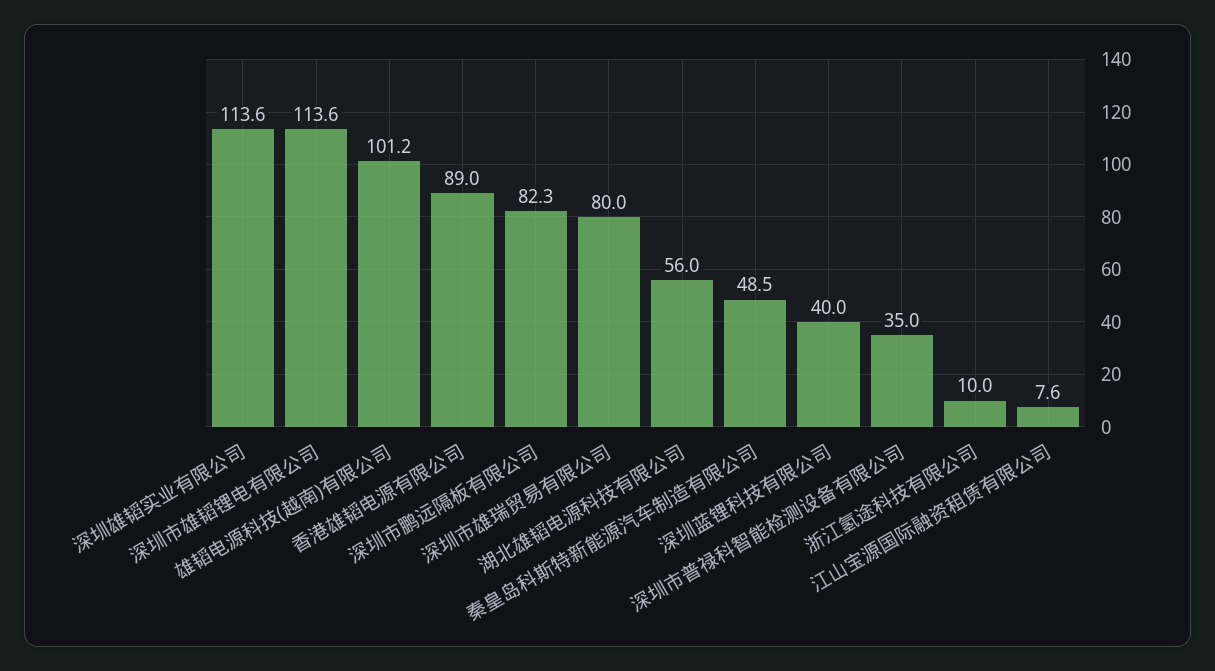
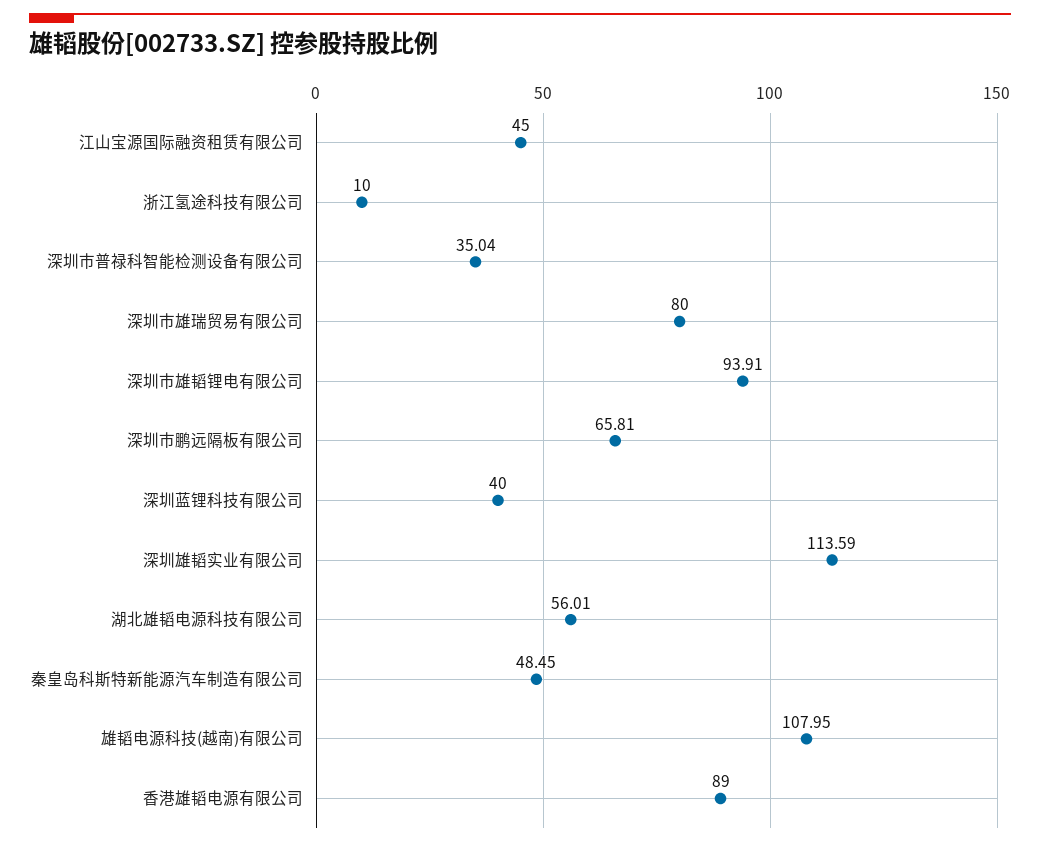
深圳市雄韬锂电有限公司: 113.6 -> 93.91
雄韬电源科技(越南)有限公司: 101.2 -> 107.95
深圳市鹏远隔板有限公司: 82.3 -> 65.81
江山宝源国际融资租赁有限公司: 7.6 -> 45

